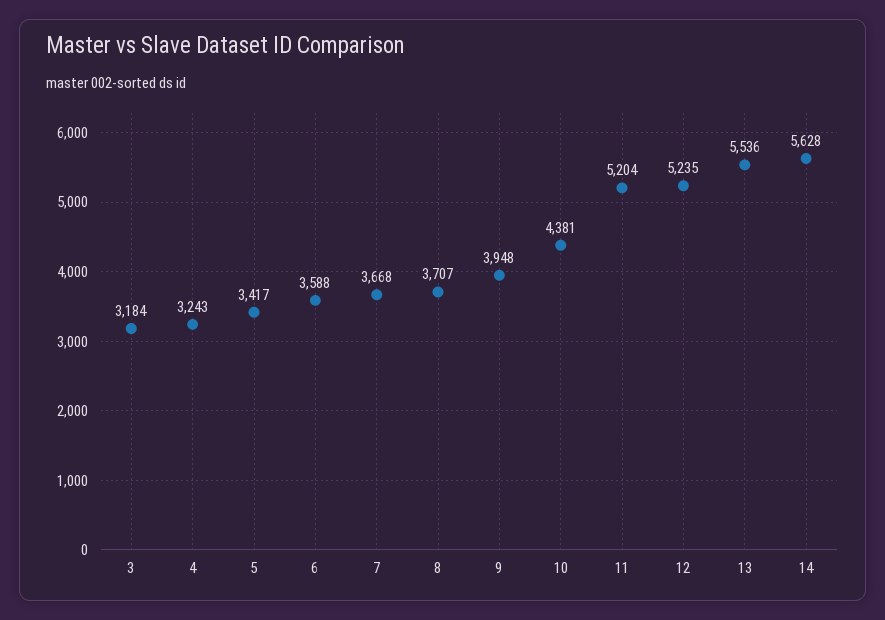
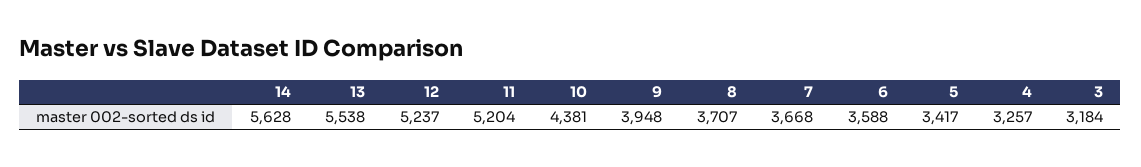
4: 3243 -> 3257
12: 5235 -> 5237
13: 5536 -> 5538

